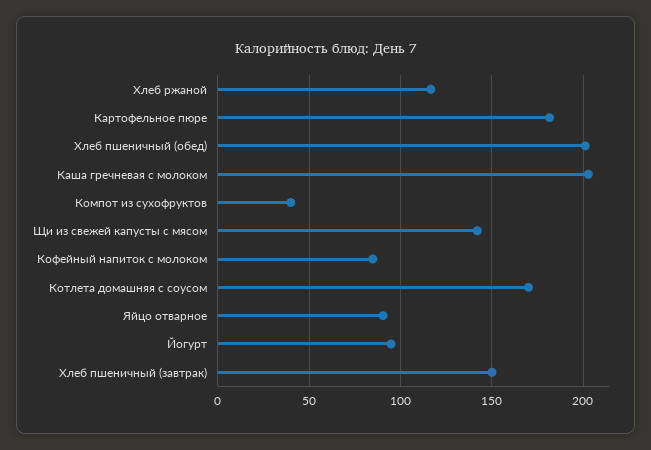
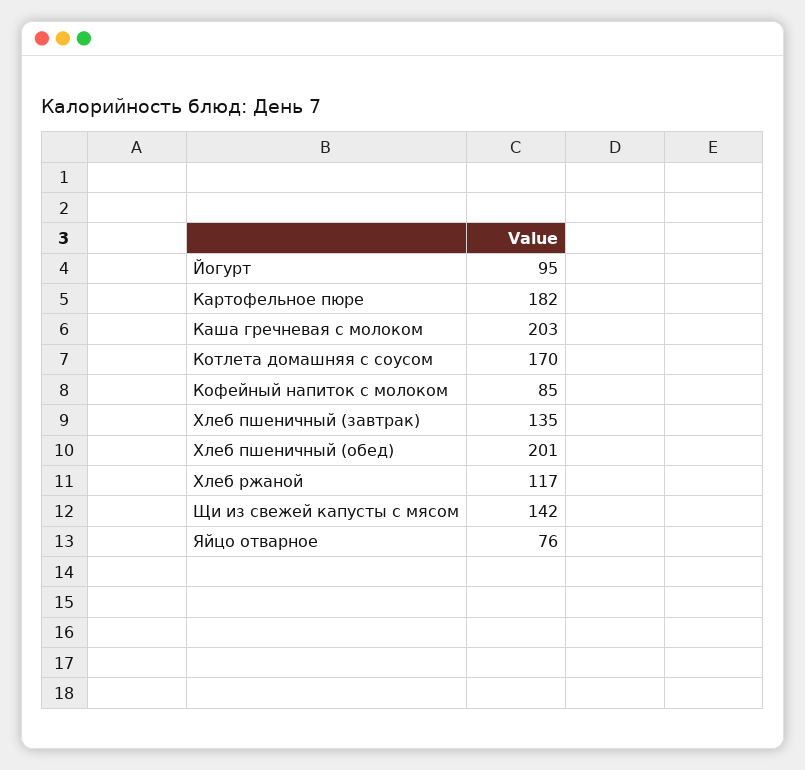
Компот из сухофруктов: 40 -> none
Яйцо отварное: 90 -> 76
Хлеб пшеничный (завтрак): 150 -> 135

